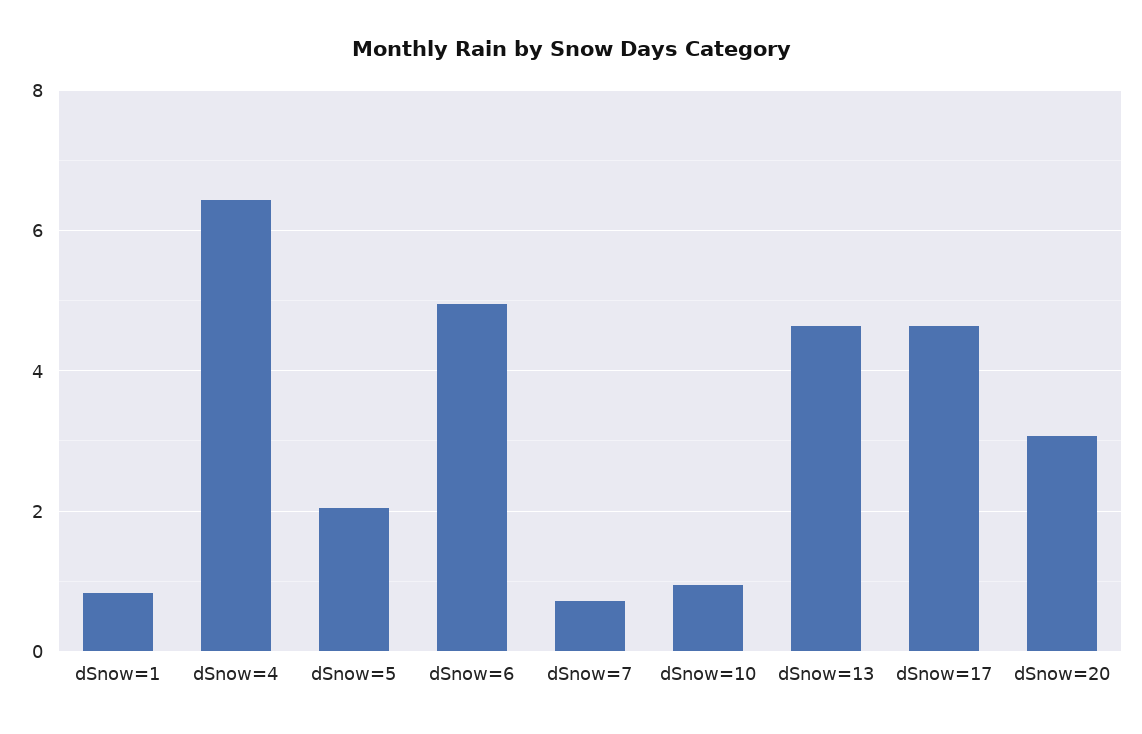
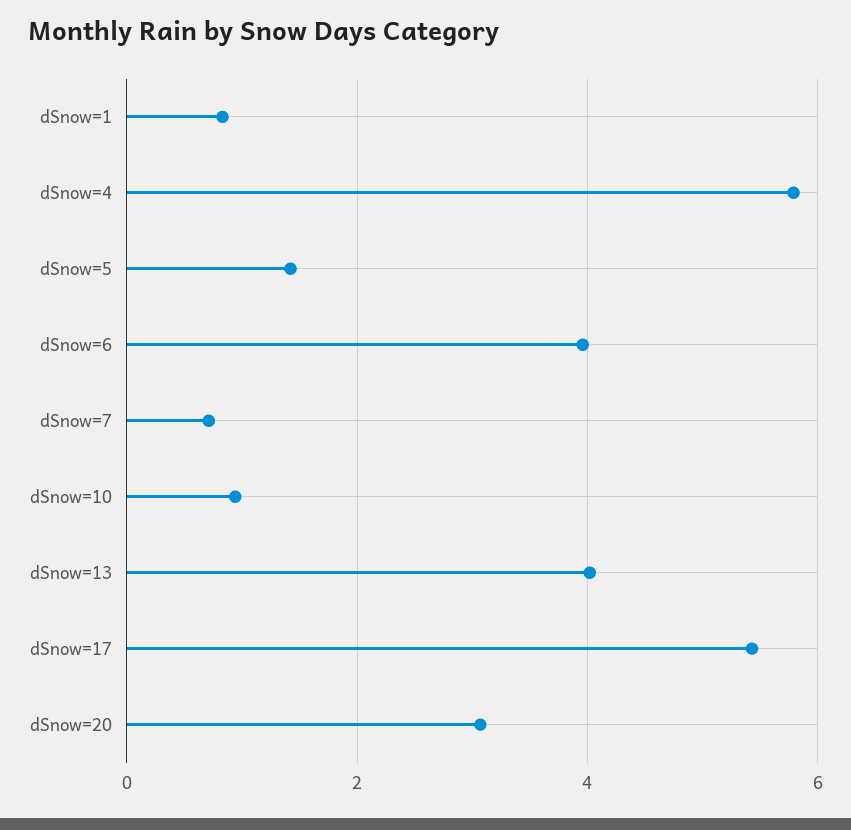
dSnow=4: 6.4 -> 5.8
dSnow=5: 2 -> 1.4
dSnow=6: 5 -> 4
dSnow=13: 4.6 -> 4
dSnow=17: 4.6 -> 5.4

